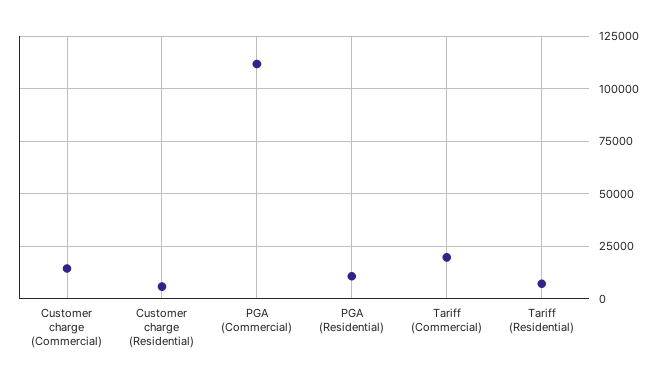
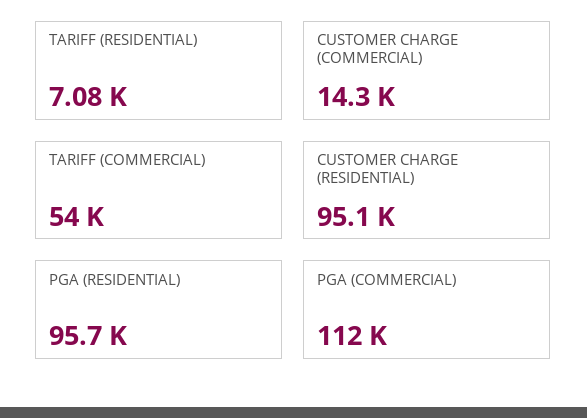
Customer charge (Residential): 5000 -> 95100
PGA (Residential): 10000 -> 95700
Tariff (Commercial): 20000 -> 54000

